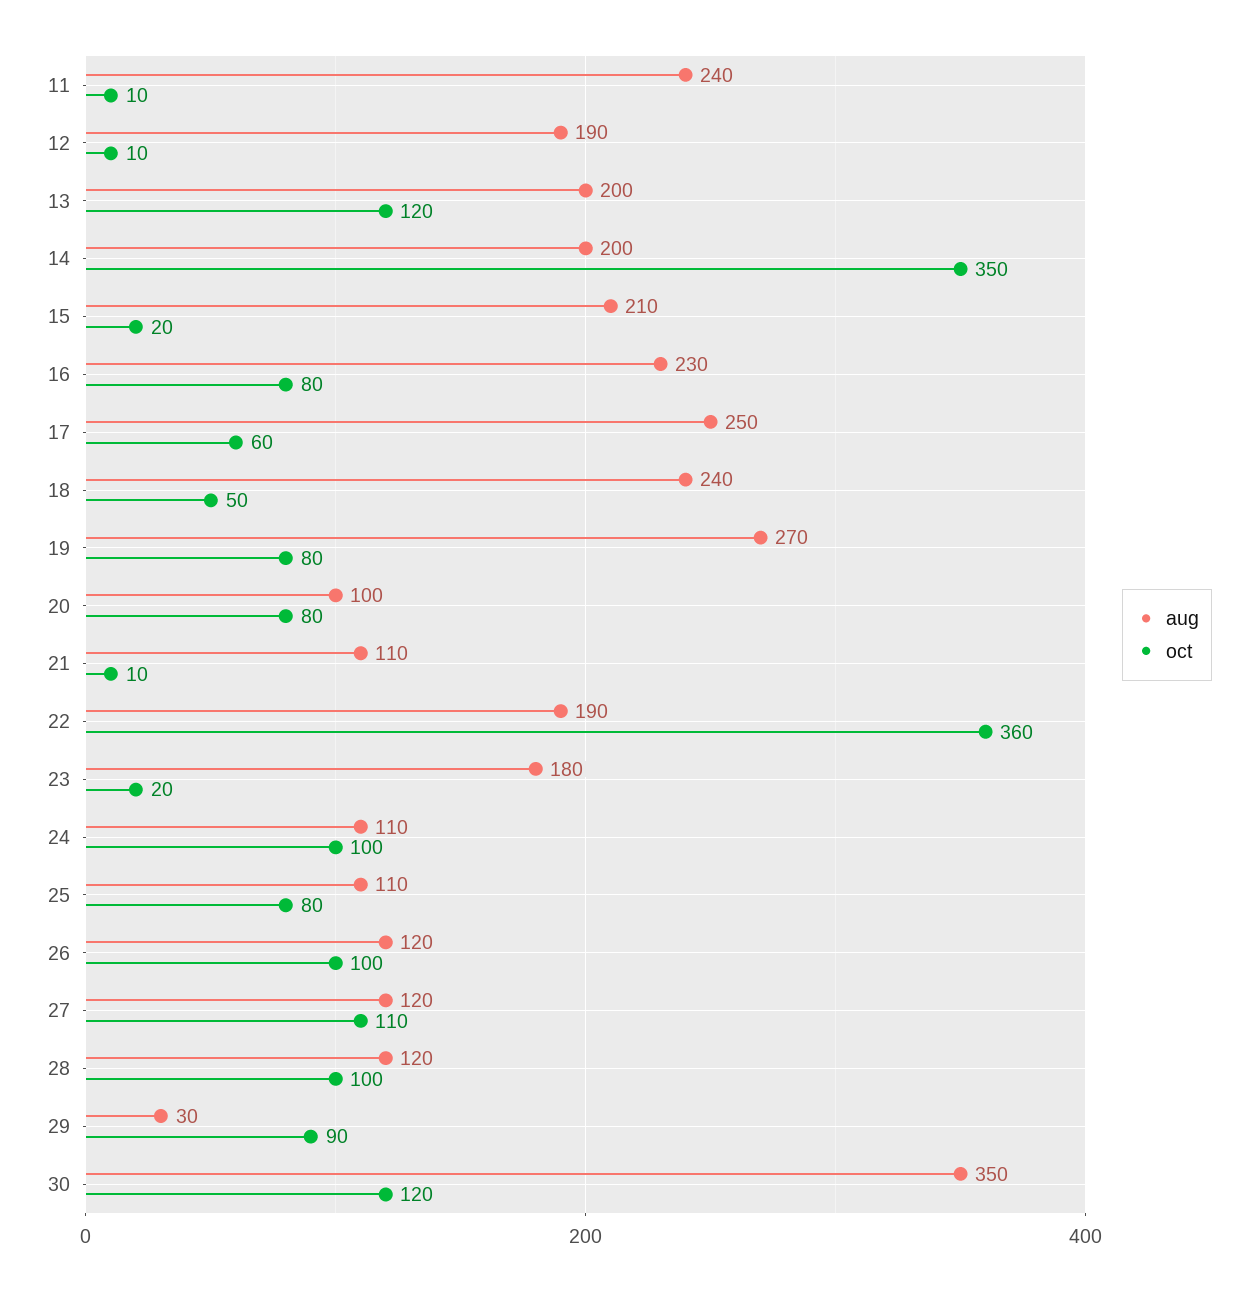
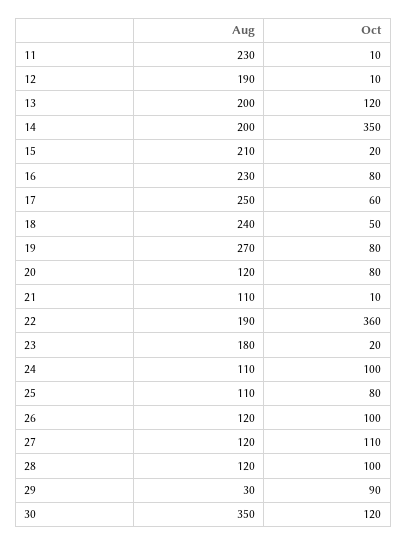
aug, 11: 240 -> 230
aug, 20: 100 -> 120

